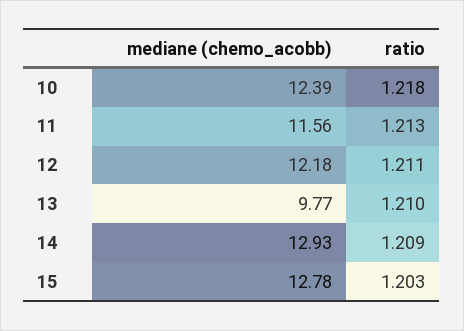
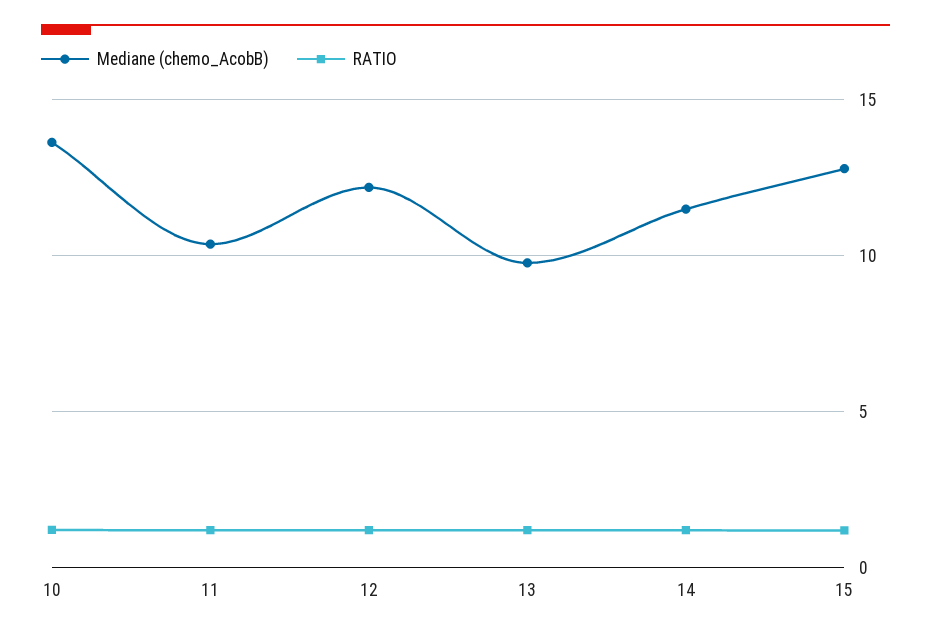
mediane (chemo_acobb), 10: 12.39 -> 13.5
mediane (chemo_acobb), 11: 11.56 -> 10.5
mediane (chemo_acobb), 14: 12.93 -> 11.5

